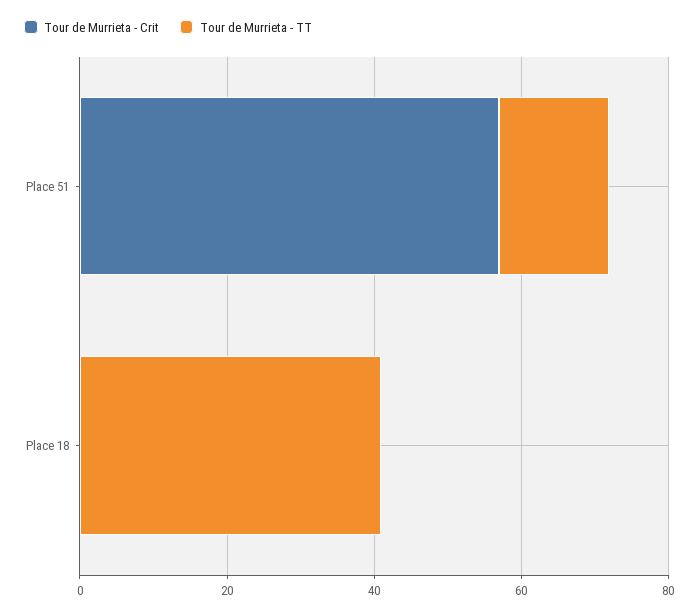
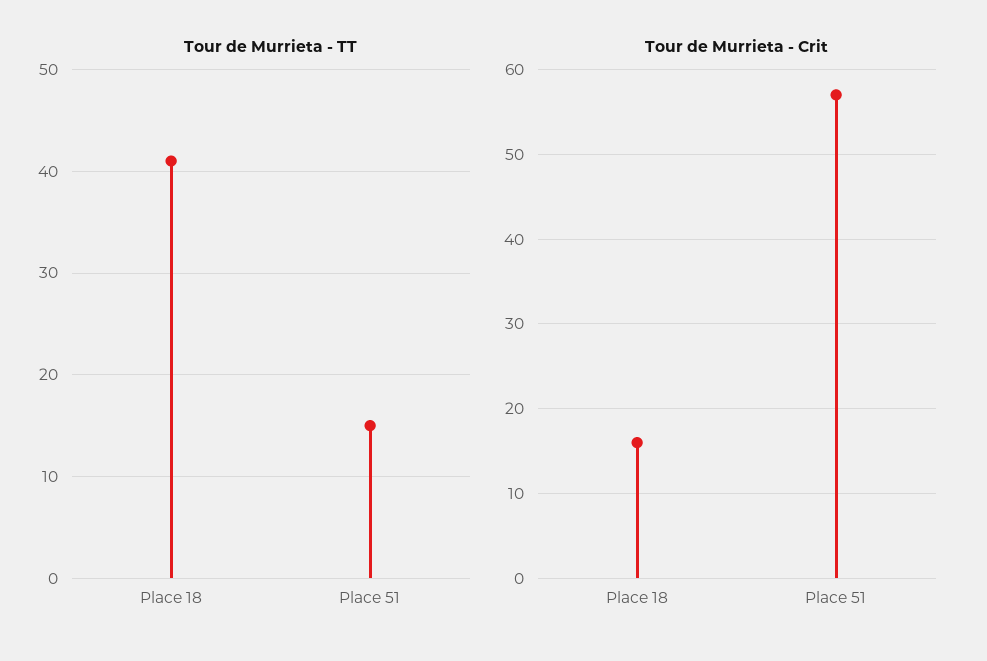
Tour de Murrieta - Crit, Place 18: 0 -> 16

